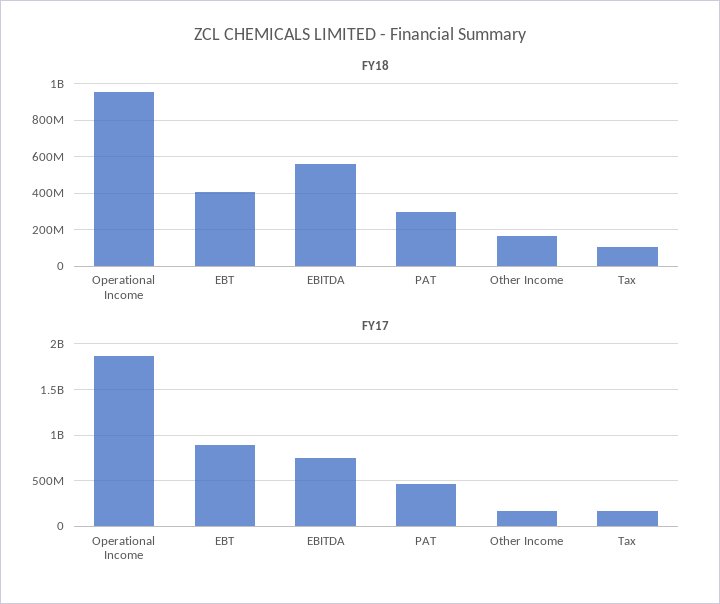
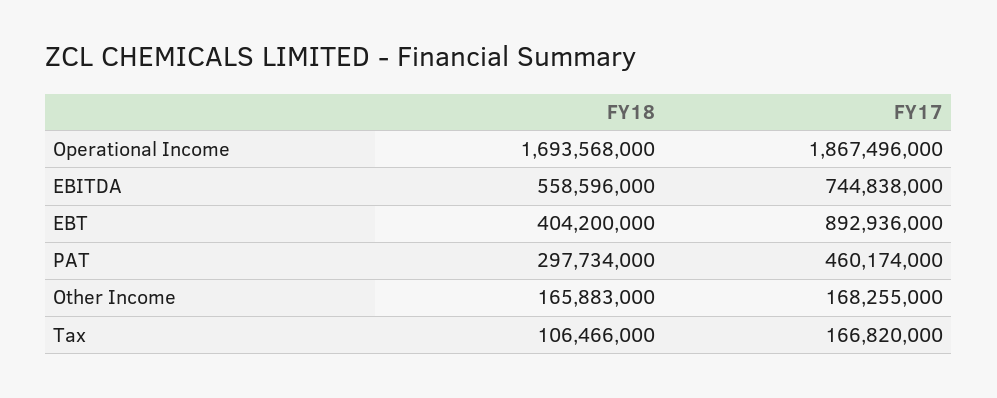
FY18, Operational Income: 950000000 -> 1693568000

